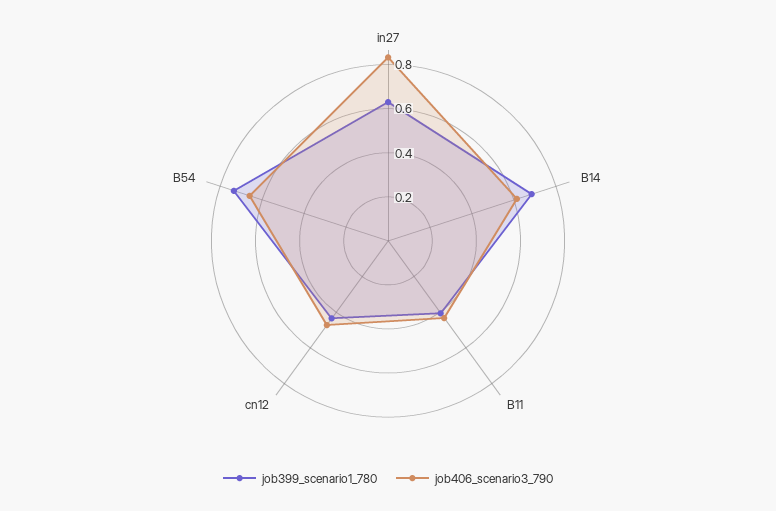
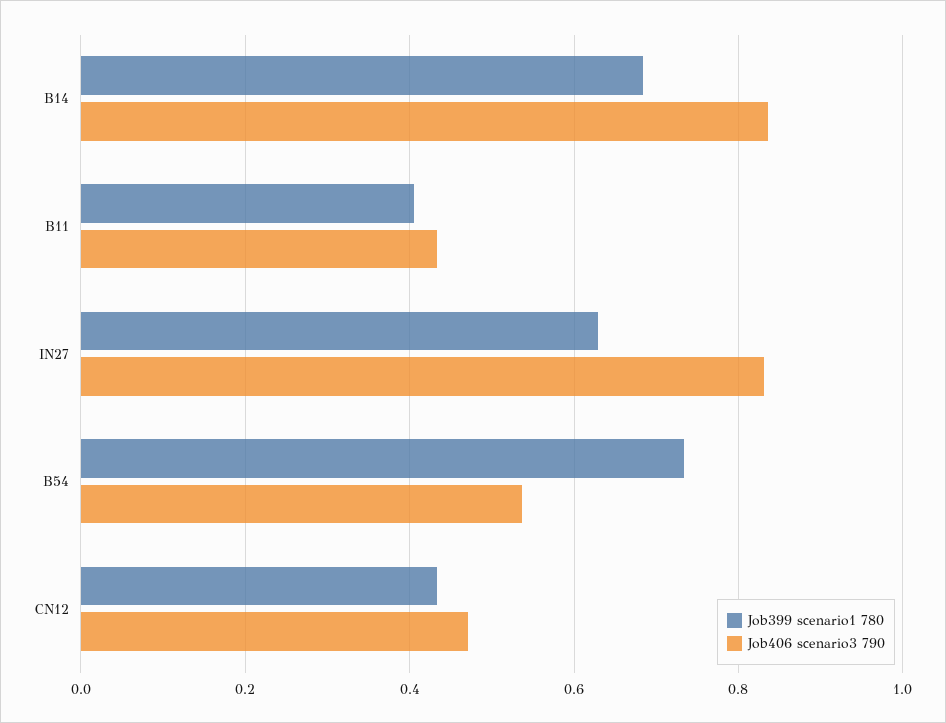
job406_scenario3_790, B14: 0.6 -> 0.84
job406_scenario3_790, B54: 0.65 -> 0.54

